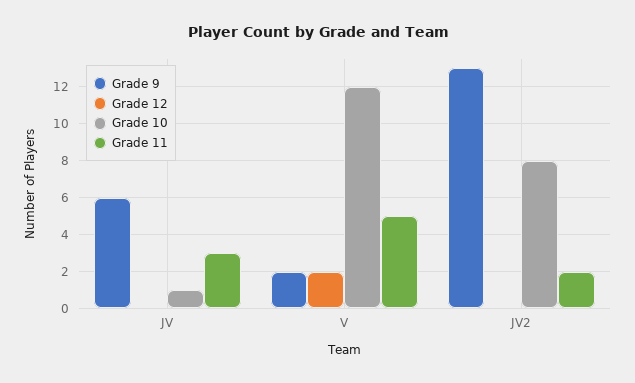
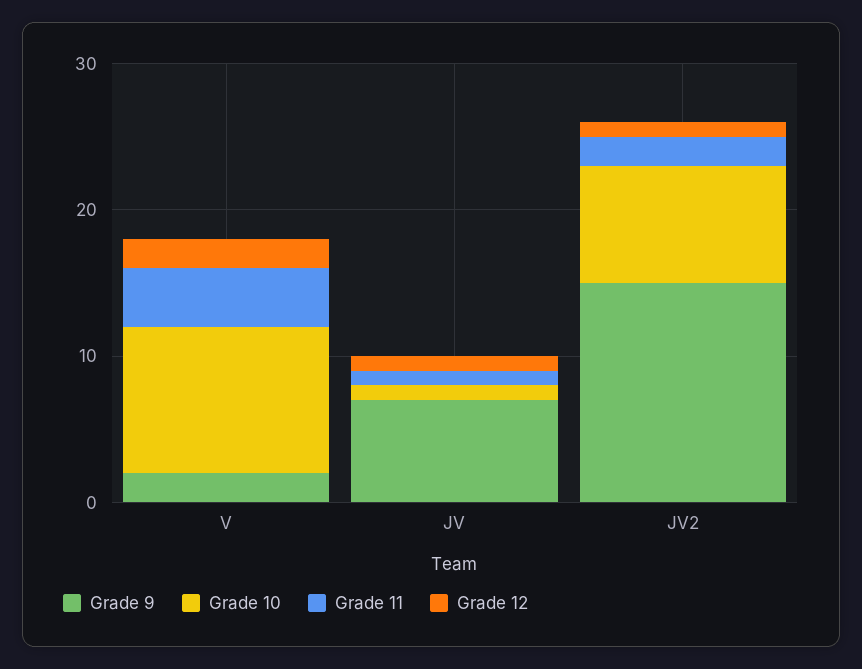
Grade 9, JV: 6 -> 7
Grade 12, JV: 0 -> 1
Grade 11, JV: 3 -> 1
Grade 10, V: 12 -> 10
Grade 11, V: 5 -> 4
Grade 9, JV2: 13 -> 15
Grade 12, JV2: 0 -> 1

